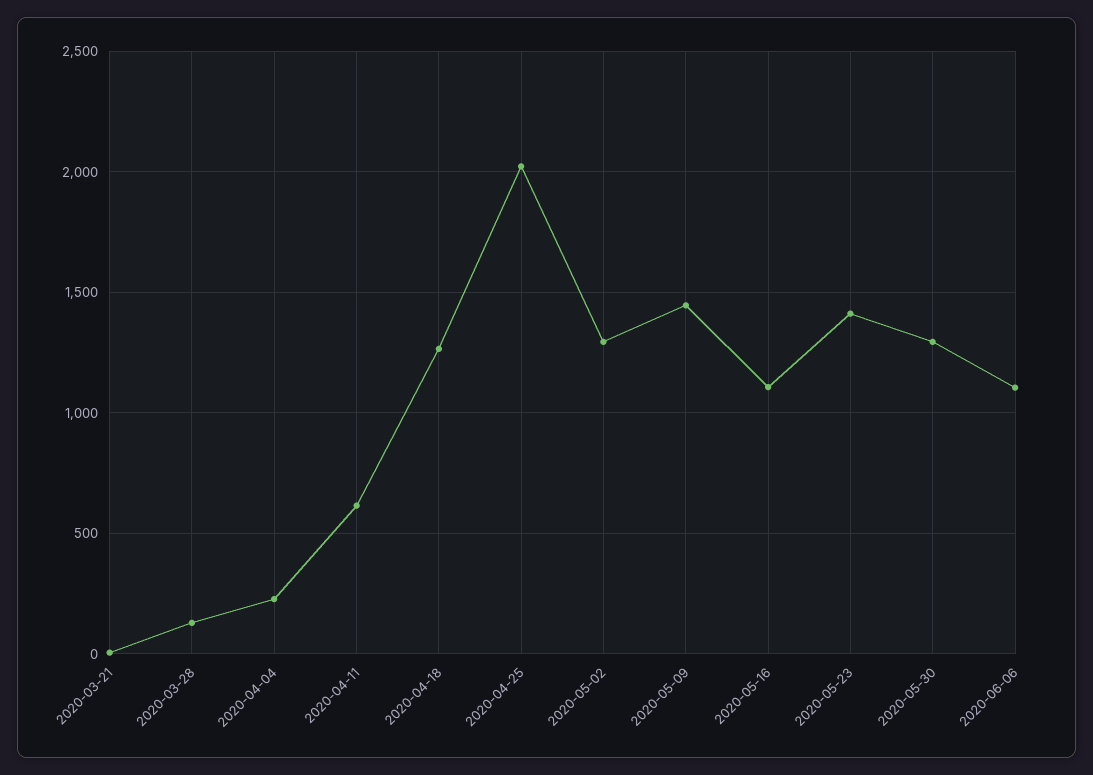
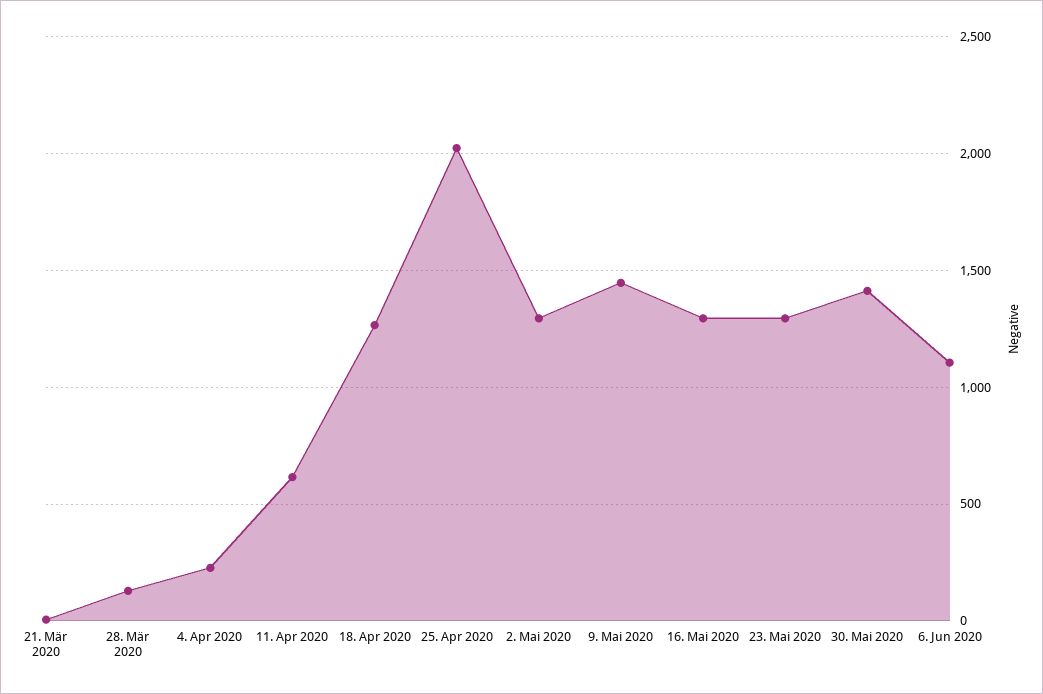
2020-05-16: 1100 -> 1300
2020-05-23: 1400 -> 1300
2020-05-30: 1300 -> 1400

